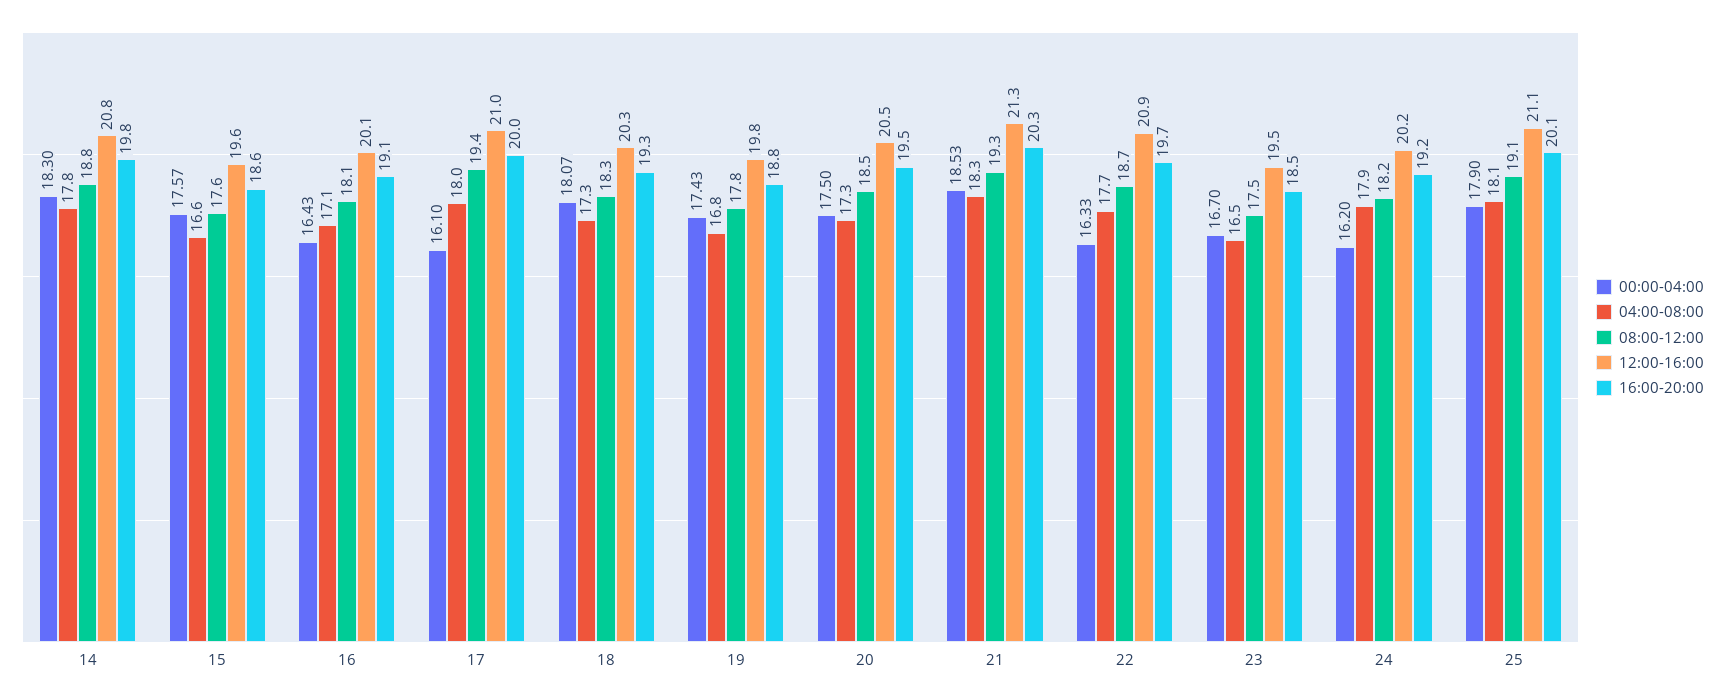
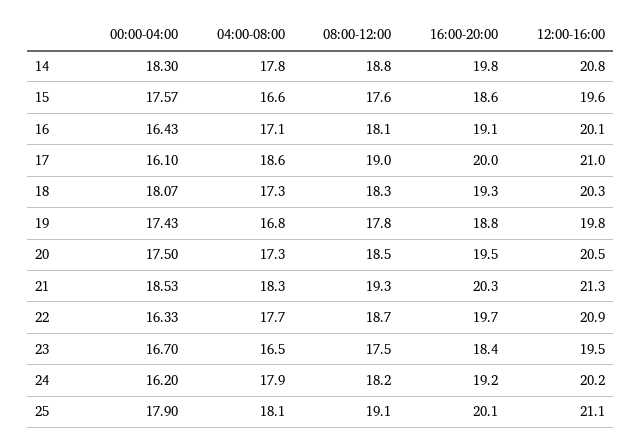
04:00-08:00, 17: 18 -> 18.6
08:00-12:00, 17: 19.4 -> 19
16:00-20:00, 23: 18.5 -> 18.4

